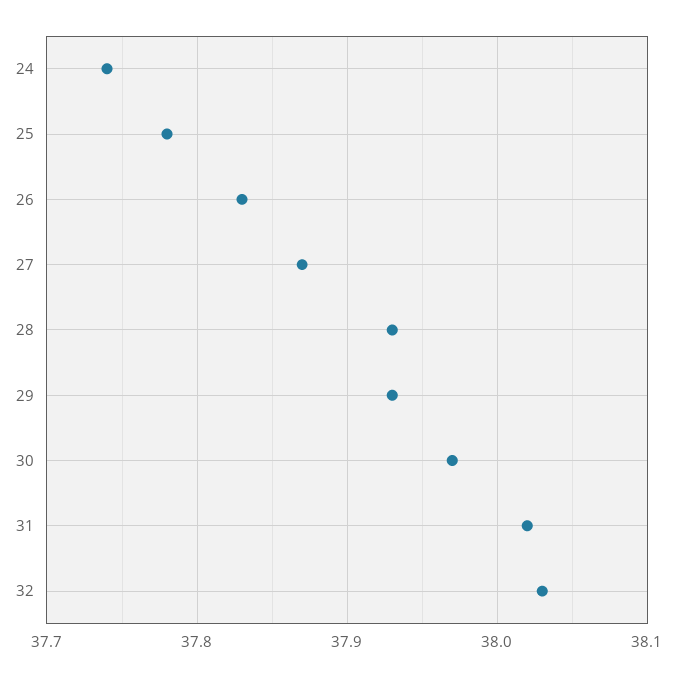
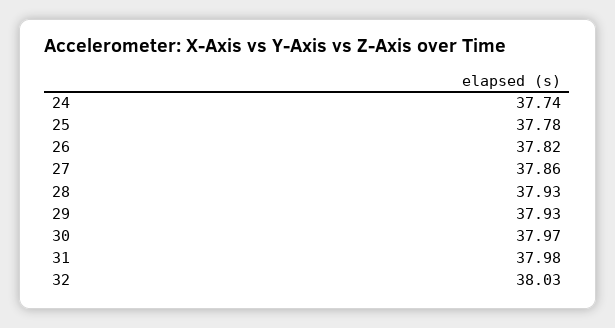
26: 37.83 -> 37.82
27: 37.87 -> 37.86
31: 38.02 -> 37.98

